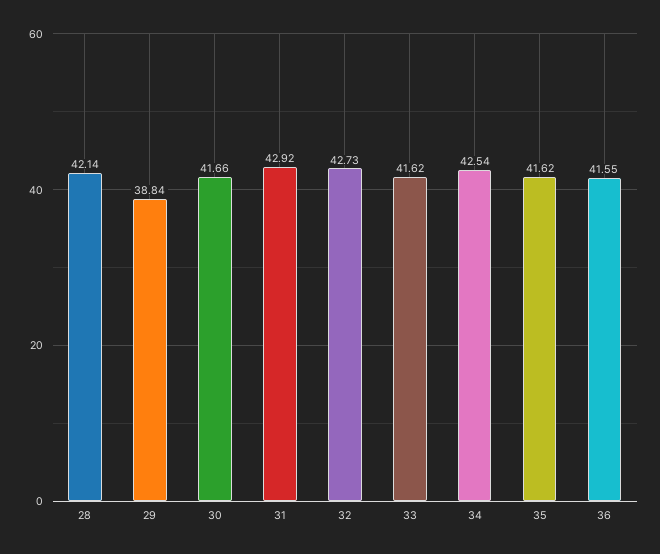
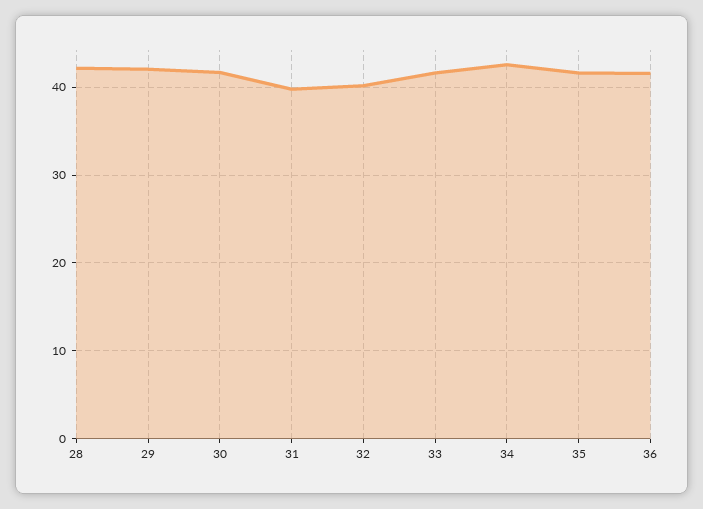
29: 38.84 -> 42
31: 42.92 -> 40
32: 42.73 -> 40

